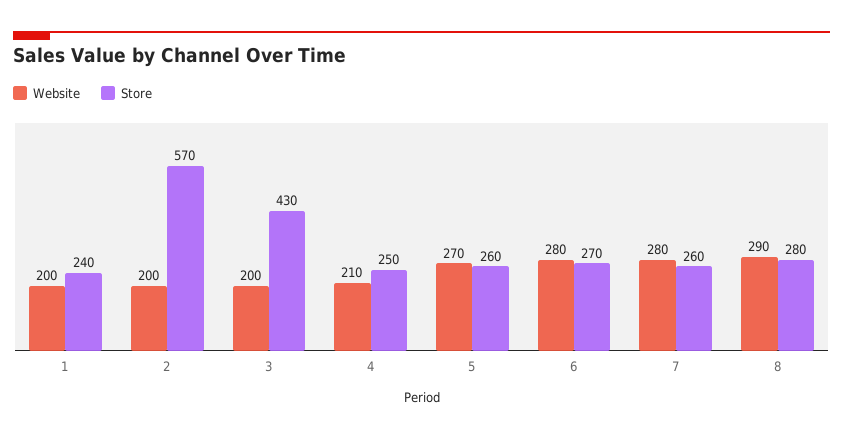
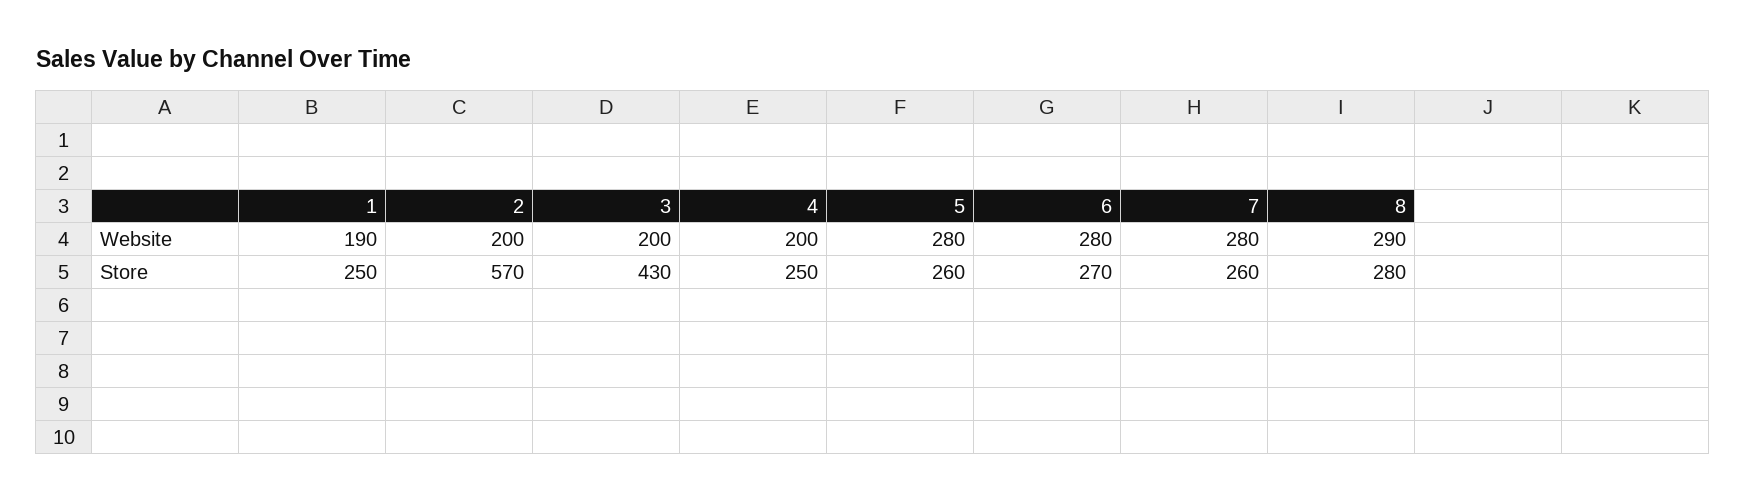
Website, 1: 200 -> 190
Store, 1: 240 -> 250
Website, 4: 210 -> 200
Website, 5: 270 -> 280

